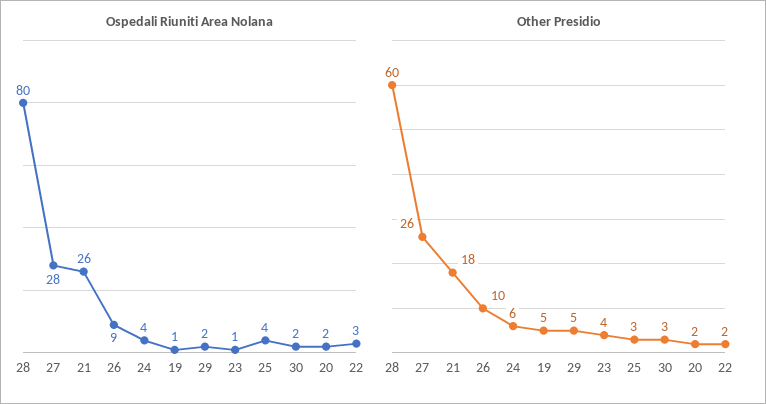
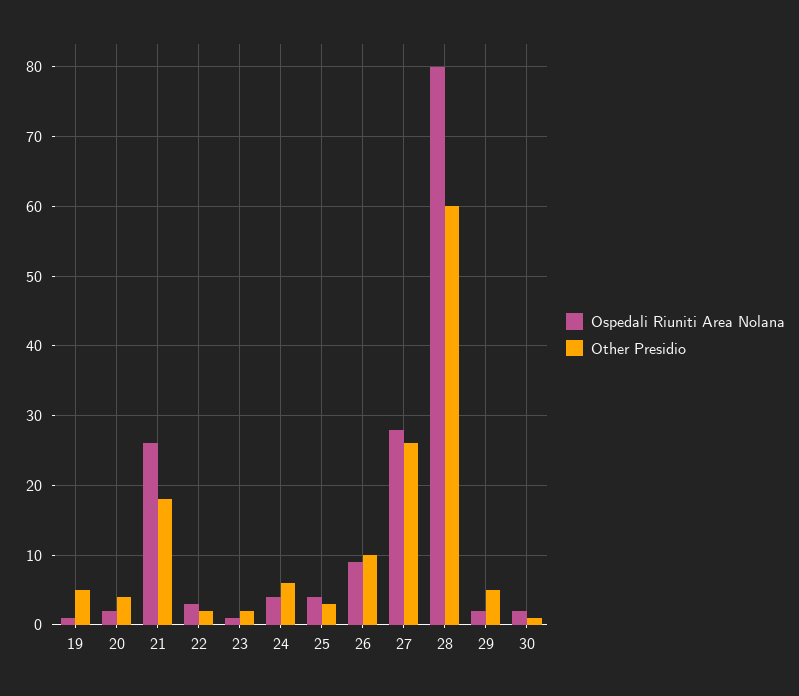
Other Presidio, 23: 4 -> 2
Other Presidio, 30: 3 -> 1
Other Presidio, 20: 2 -> 4

